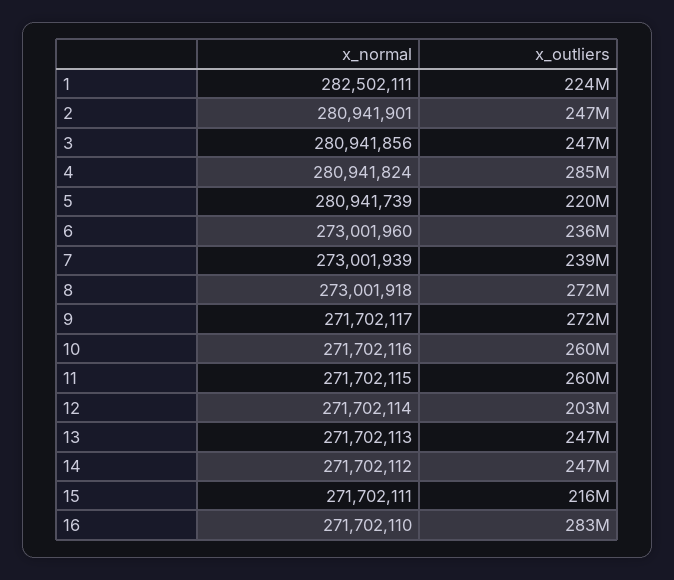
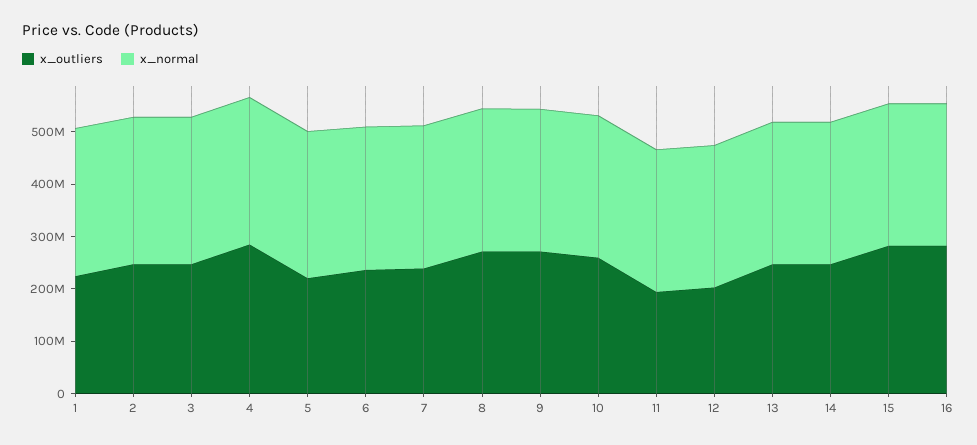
x_outliers, 11: 260000000 -> 200000000
x_outliers, 15: 216000000 -> 280000000

